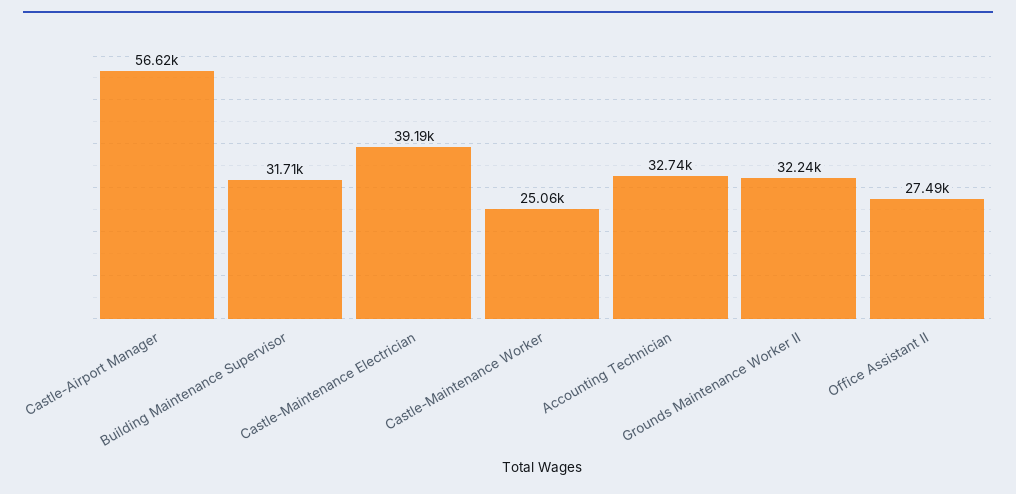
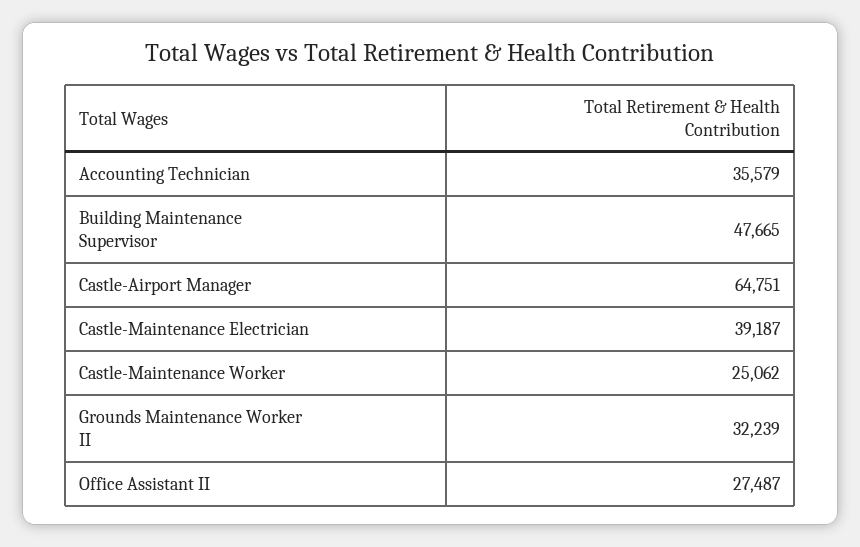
Castle-Airport Manager: 56620 -> 64751
Building Maintenance Supervisor: 31710 -> 47665
Accounting Technician: 32740 -> 35579

